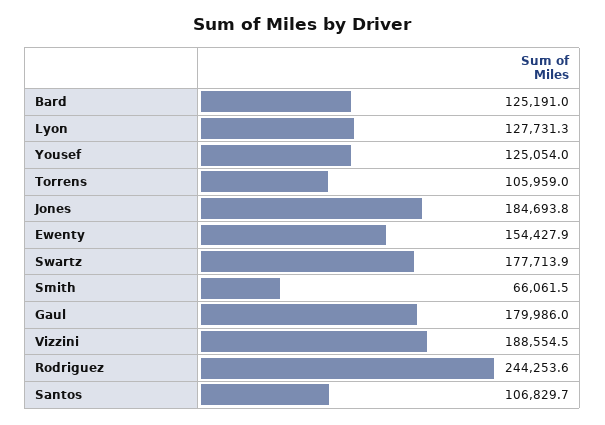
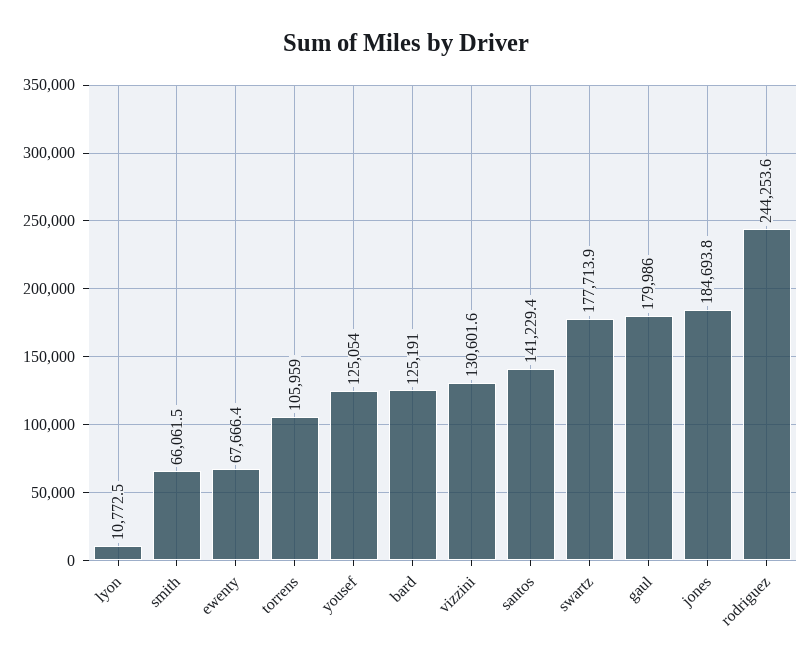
Lyon: 127731.3 -> 10772.5
Ewenty: 154427.9 -> 67666.4
Vizzini: 188554.5 -> 130601.6
Santos: 106829.7 -> 141229.4

